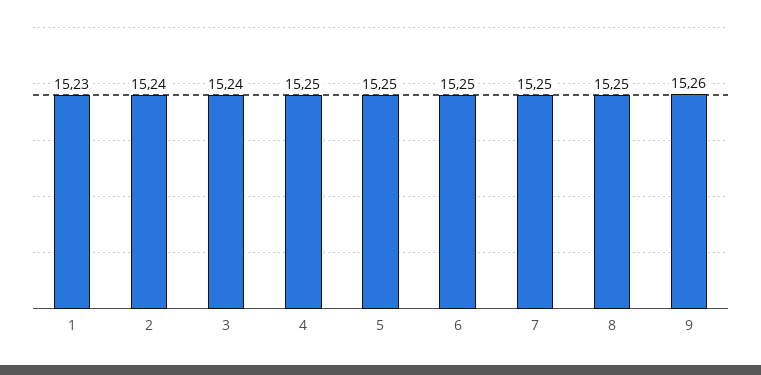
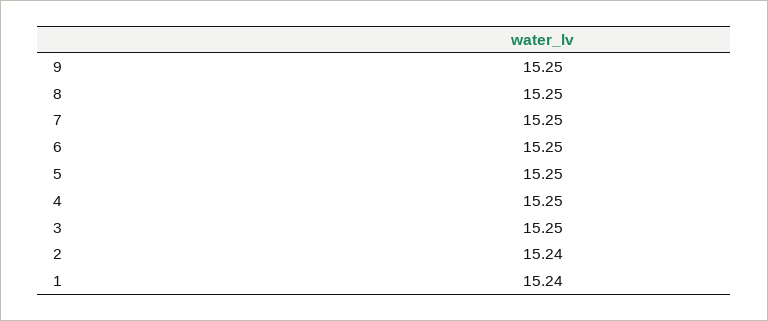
1: 15.23 -> 15.24
3: 15.24 -> 15.25
9: 15.26 -> 15.25

